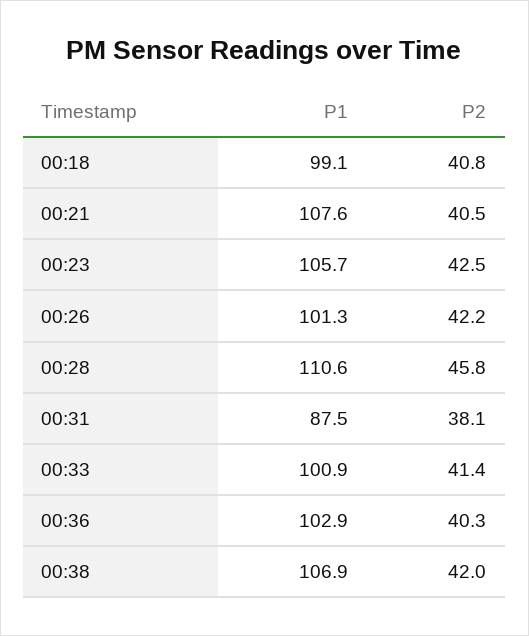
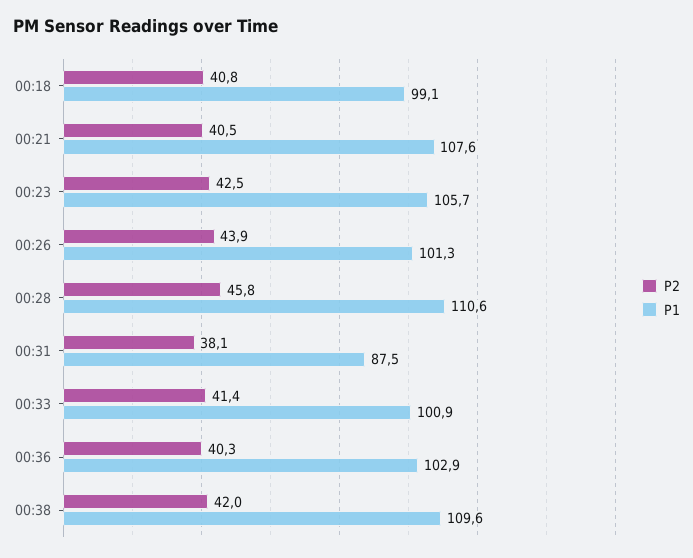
P2, 00:26: 42.2 -> 43.9
P1, 00:38: 106.9 -> 109.6

